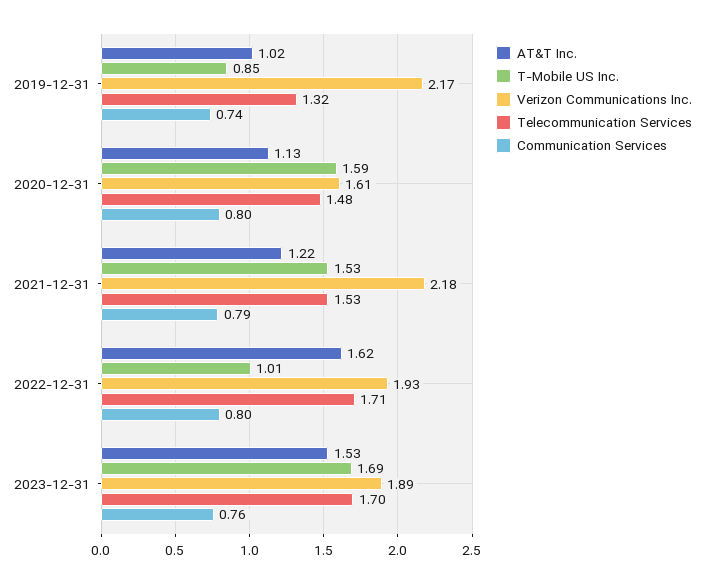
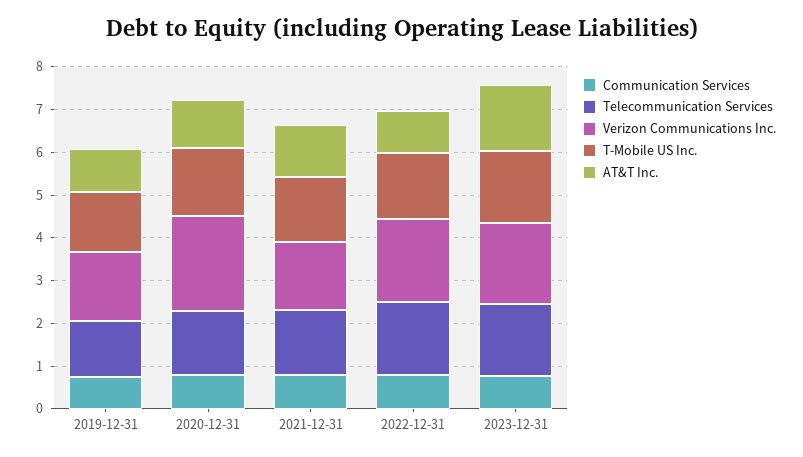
T-Mobile US Inc., 2019-12-31: 0.85 -> 1.4
Verizon Communications Inc., 2019-12-31: 2.17 -> 1.6
Verizon Communications Inc., 2020-12-31: 1.61 -> 2.2
Verizon Communications Inc., 2021-12-31: 2.18 -> 1.6
AT&T Inc., 2022-12-31: 1.62 -> 1
T-Mobile US Inc., 2022-12-31: 1.01 -> 1.6

